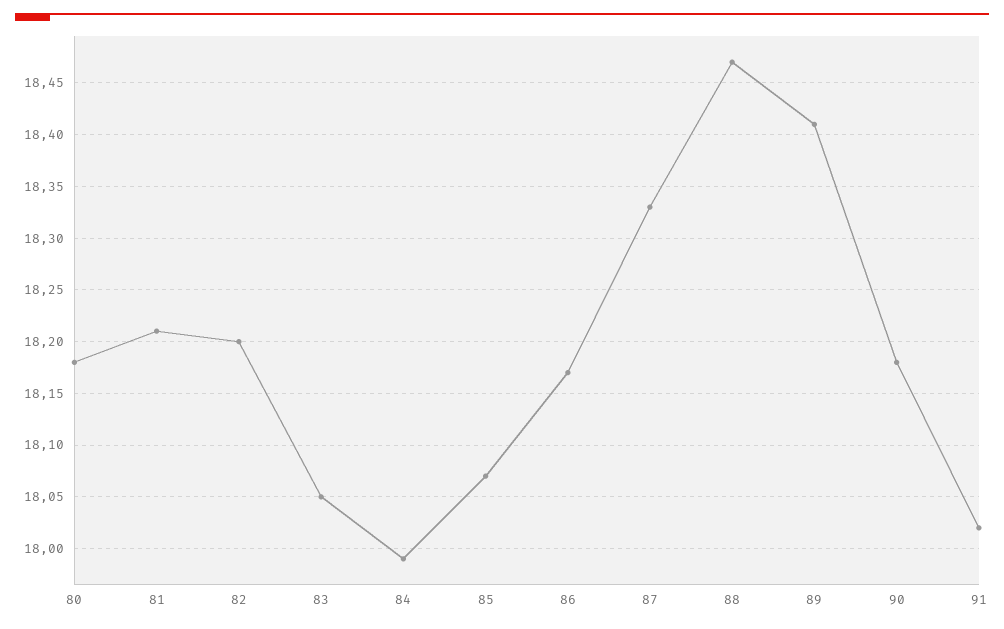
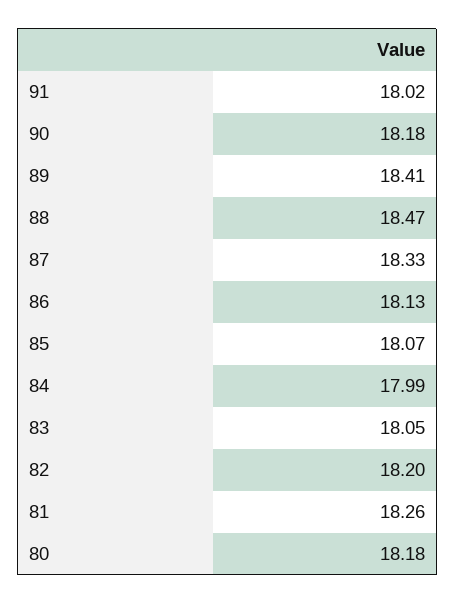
81: 18.21 -> 18.26
86: 18.17 -> 18.13

